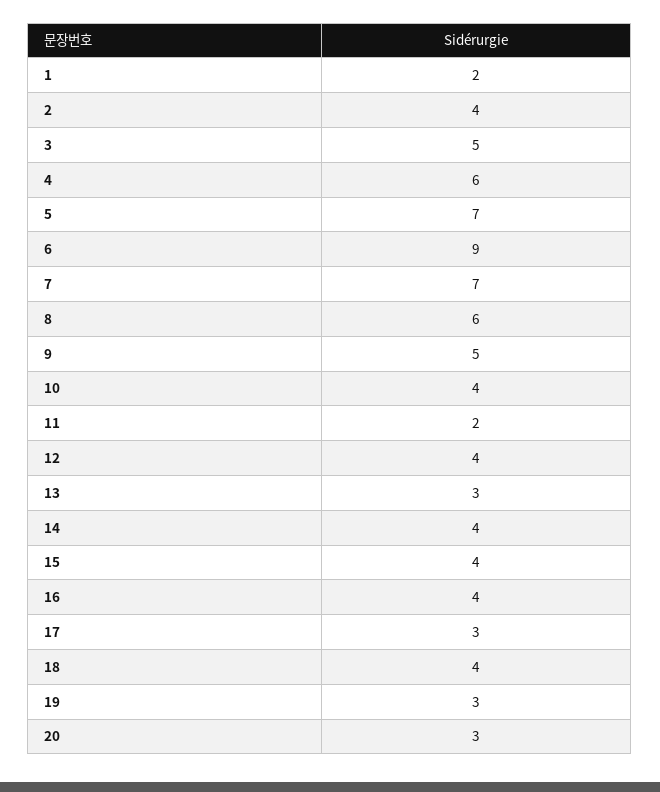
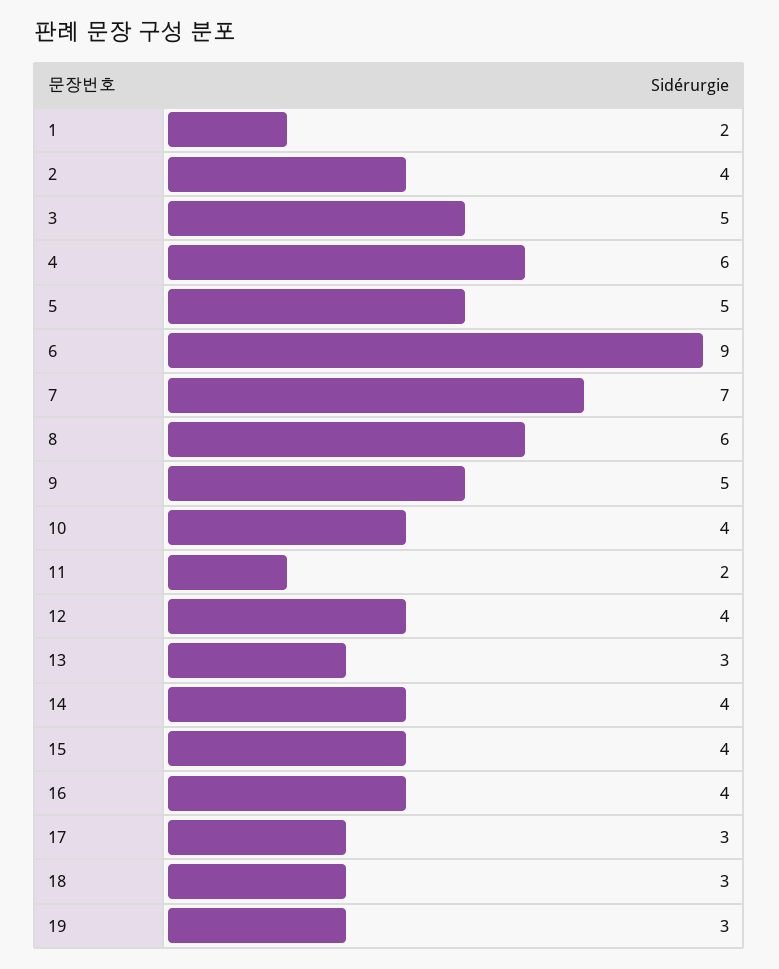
5: 7 -> 5
18: 4 -> 3
20: 3 -> none

